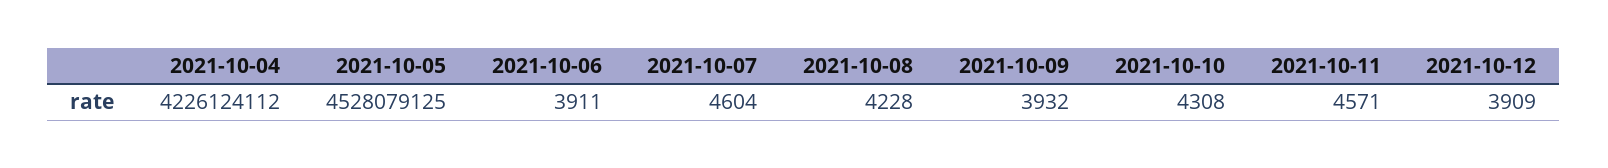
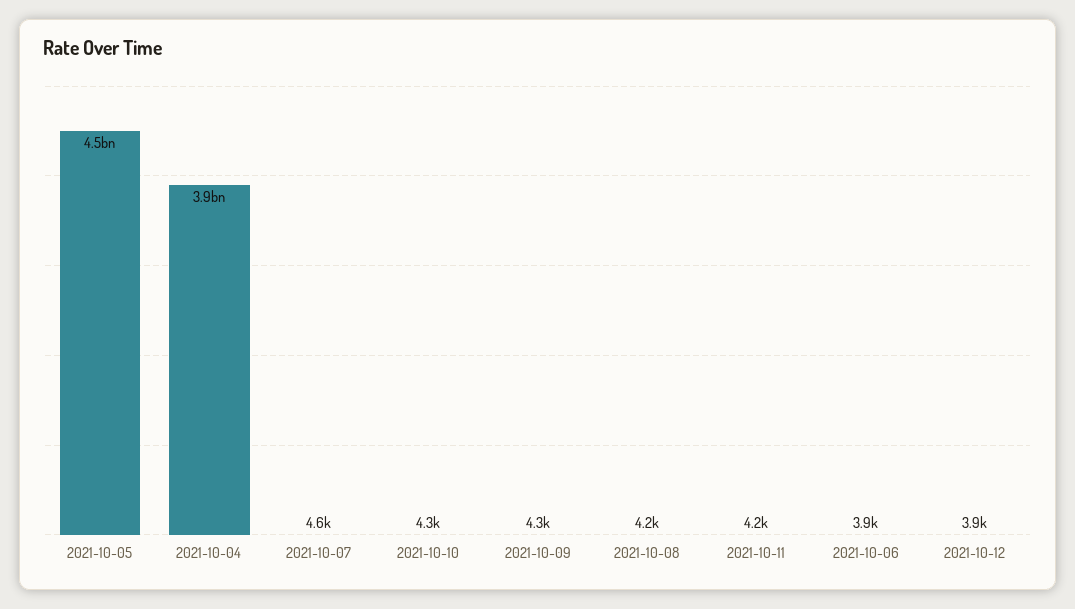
2021-10-04: 4226124112 -> 3900000000
2021-10-09: 3932 -> 4300
2021-10-11: 4571 -> 4200

